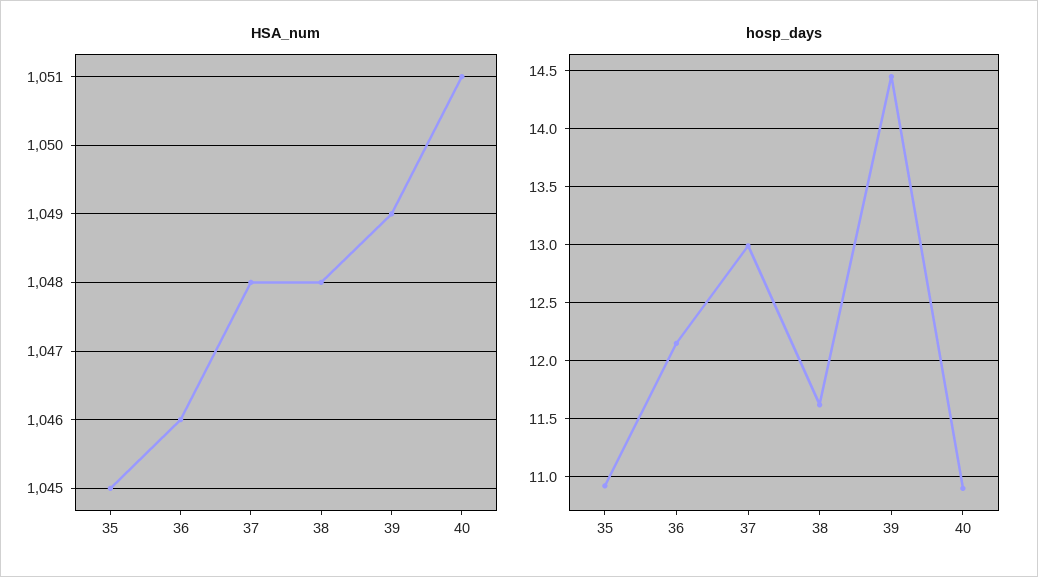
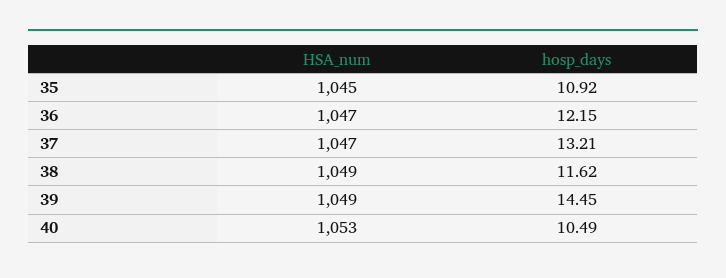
HSA_num, 36: 1046 -> 1047
HSA_num, 37: 1048 -> 1047
HSA_num, 38: 1048 -> 1049
HSA_num, 40: 1051 -> 1053
hosp_days, 37: 13 -> 13.21
hosp_days, 40: 10.9 -> 10.49

